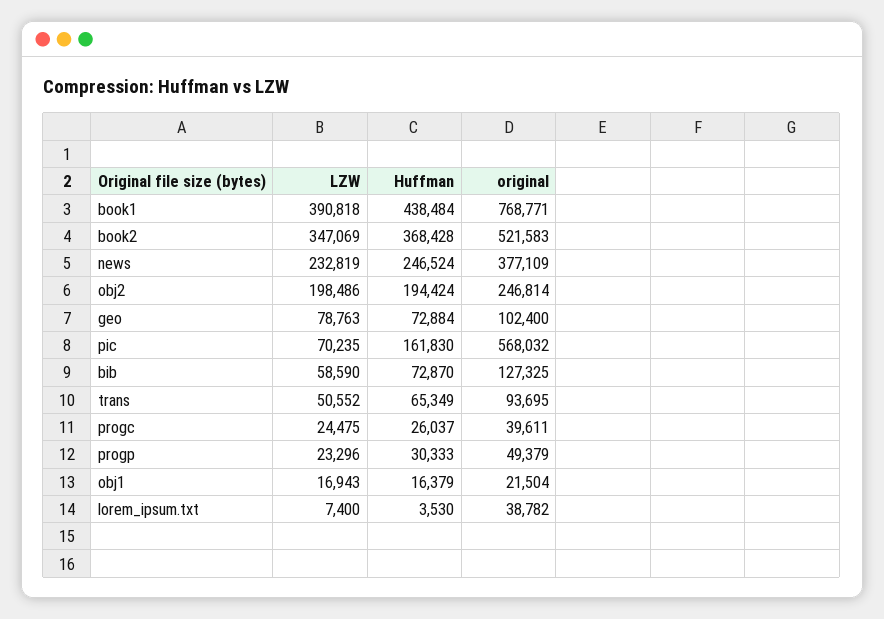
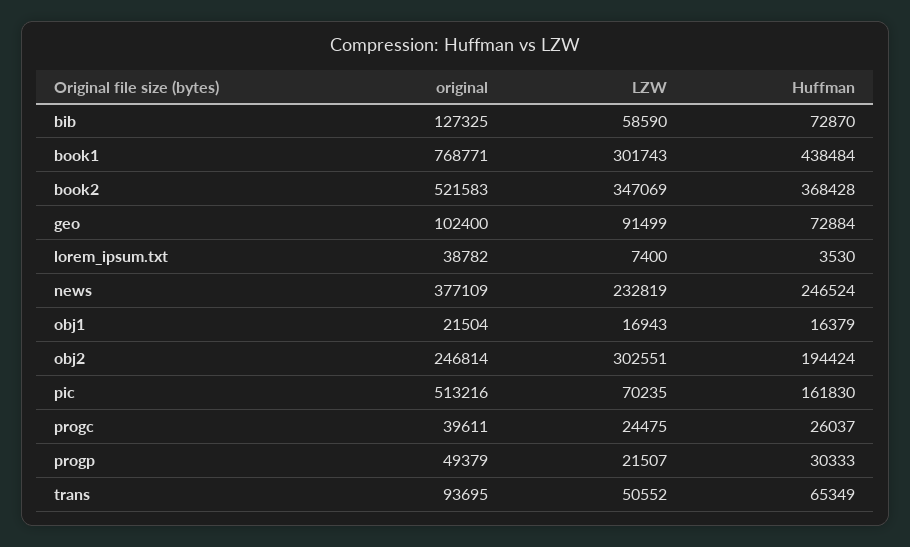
LZW, book1: 390818 -> 301743
LZW, obj2: 198486 -> 302551
LZW, geo: 78763 -> 91499
original, pic: 568032 -> 513216
LZW, progp: 23296 -> 21507

